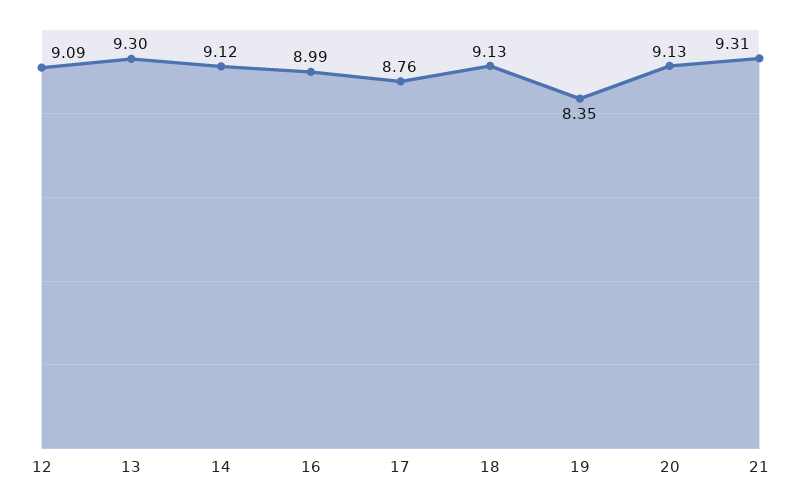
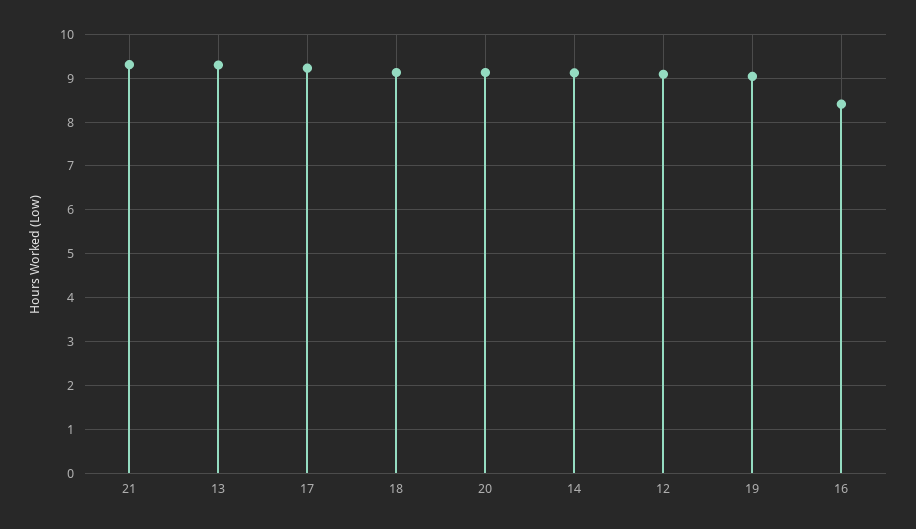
16: 8.99 -> 8.4
17: 8.76 -> 9.2
19: 8.35 -> 9

